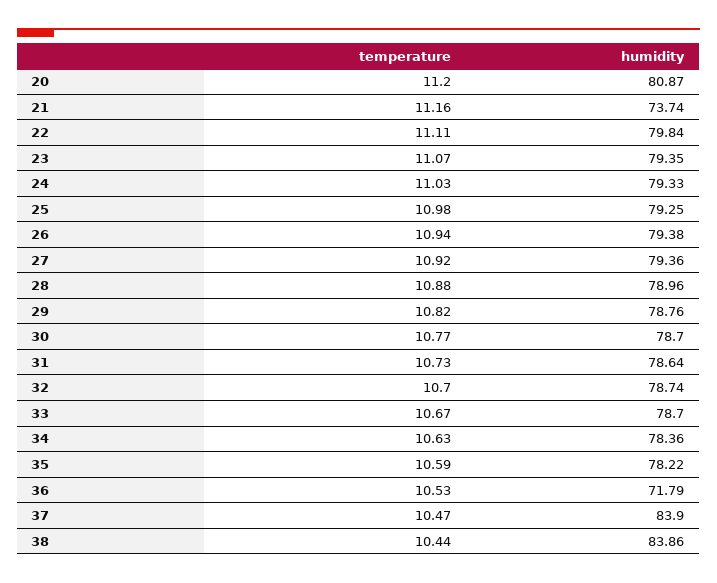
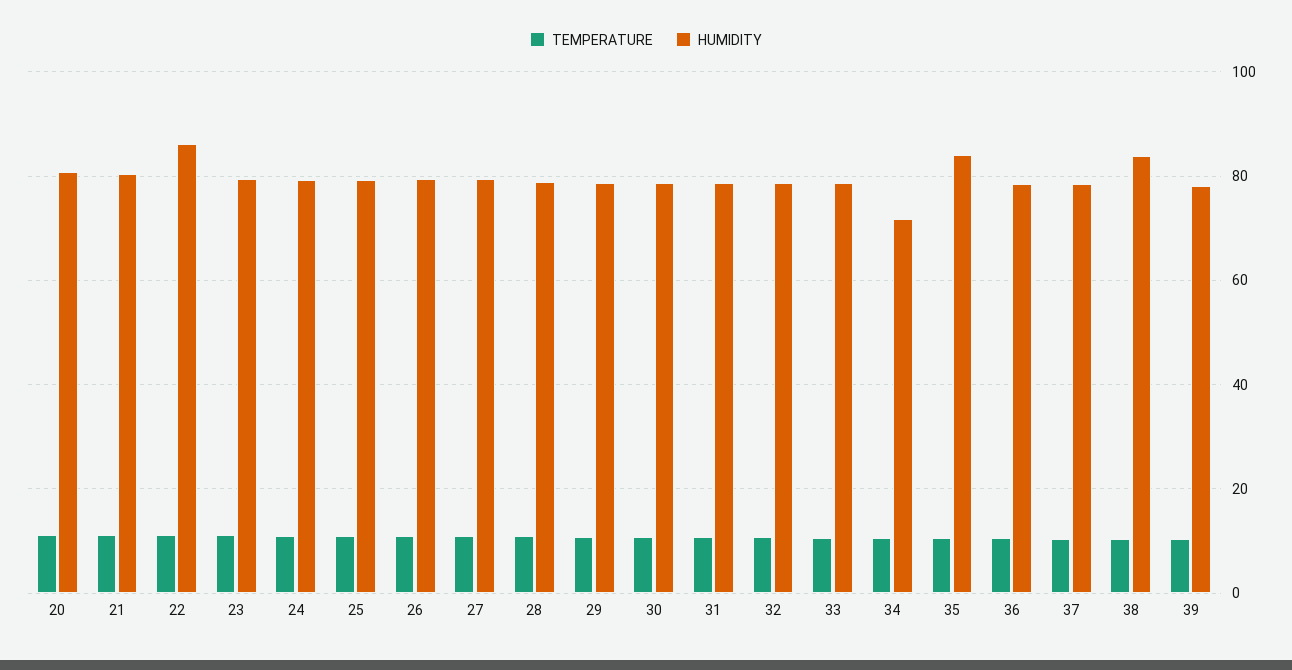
humidity, 21: 73.74 -> 80
humidity, 22: 79.84 -> 86
humidity, 34: 78.36 -> 72
humidity, 35: 78.22 -> 84
humidity, 36: 71.79 -> 78
humidity, 37: 83.9 -> 78
temperature, 39: none -> 10
humidity, 39: none -> 78

